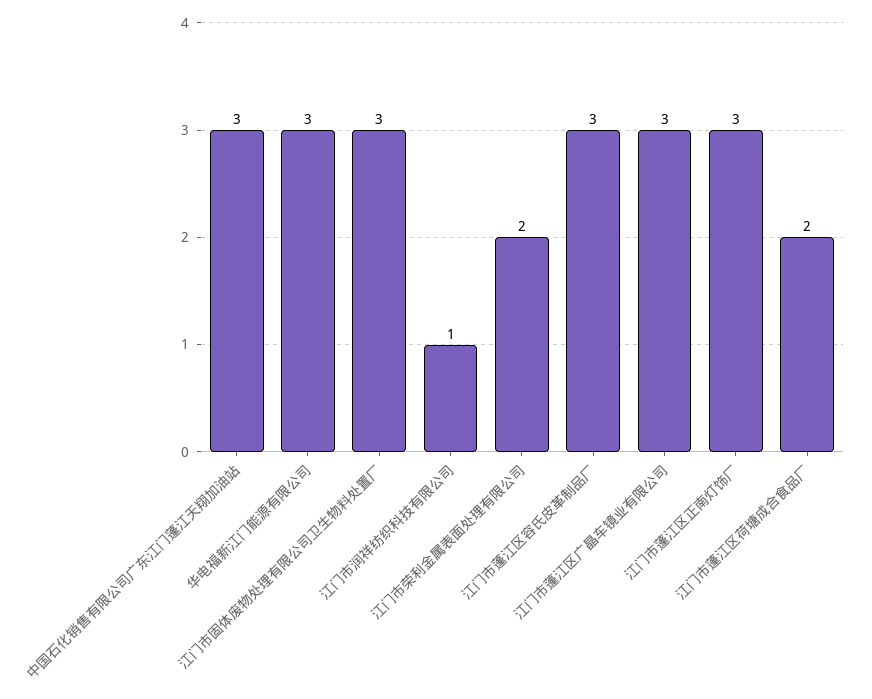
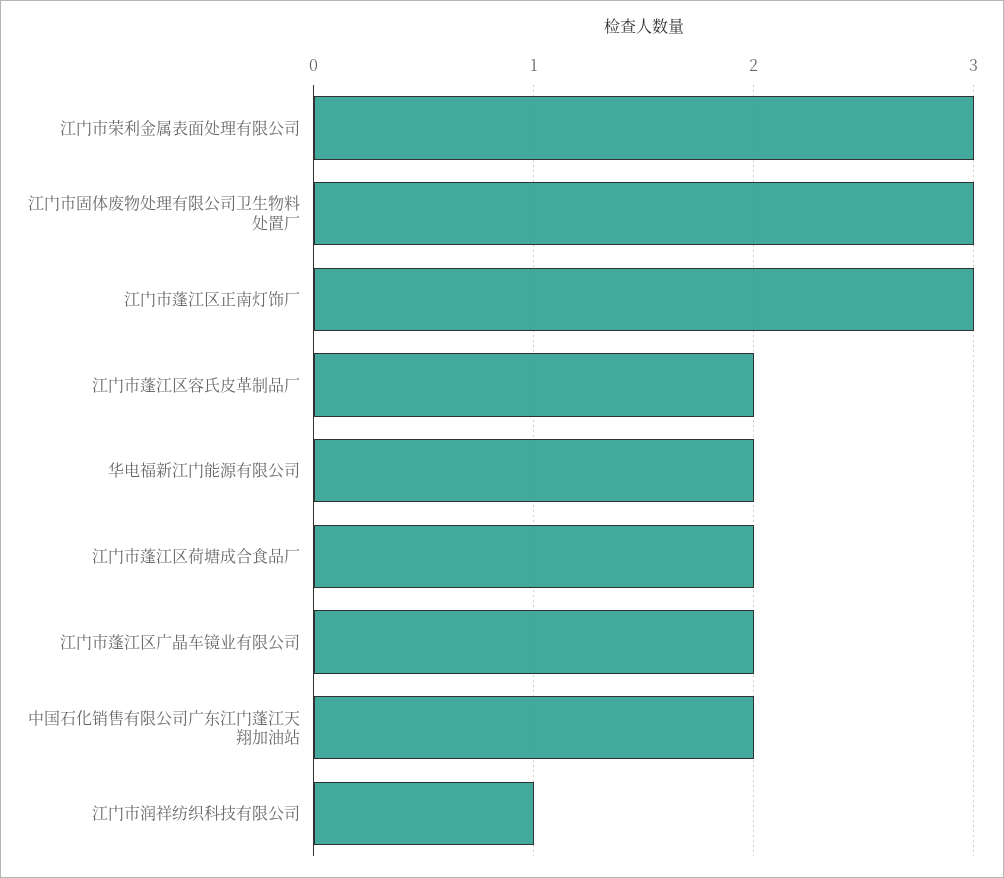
中国石化销售有限公司广东江门蓬江天翔加油站: 3 -> 2
华电福新江门能源有限公司: 3 -> 2
江门市荣利金属表面处理有限公司: 2 -> 3
江门市蓬江区容氏皮革制品厂: 3 -> 2
江门市蓬江区广晶车镜业有限公司: 3 -> 2

